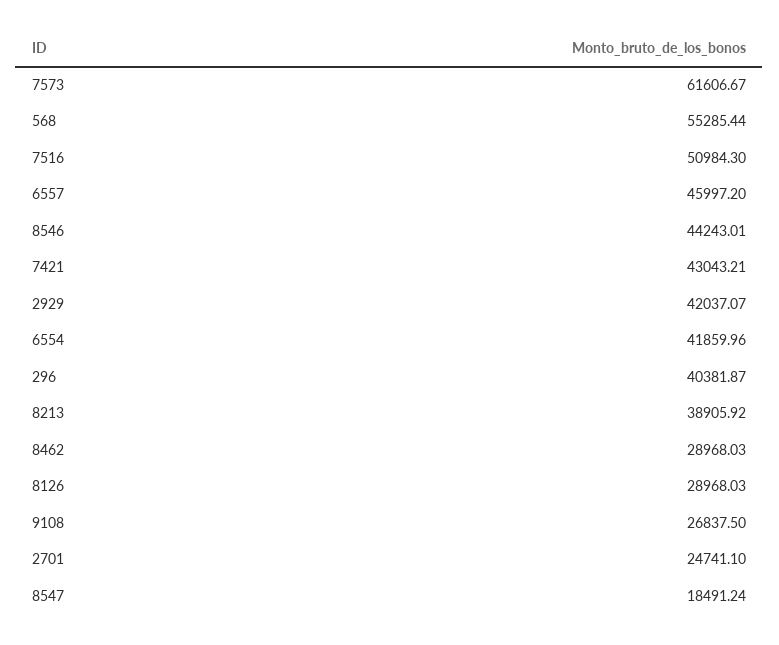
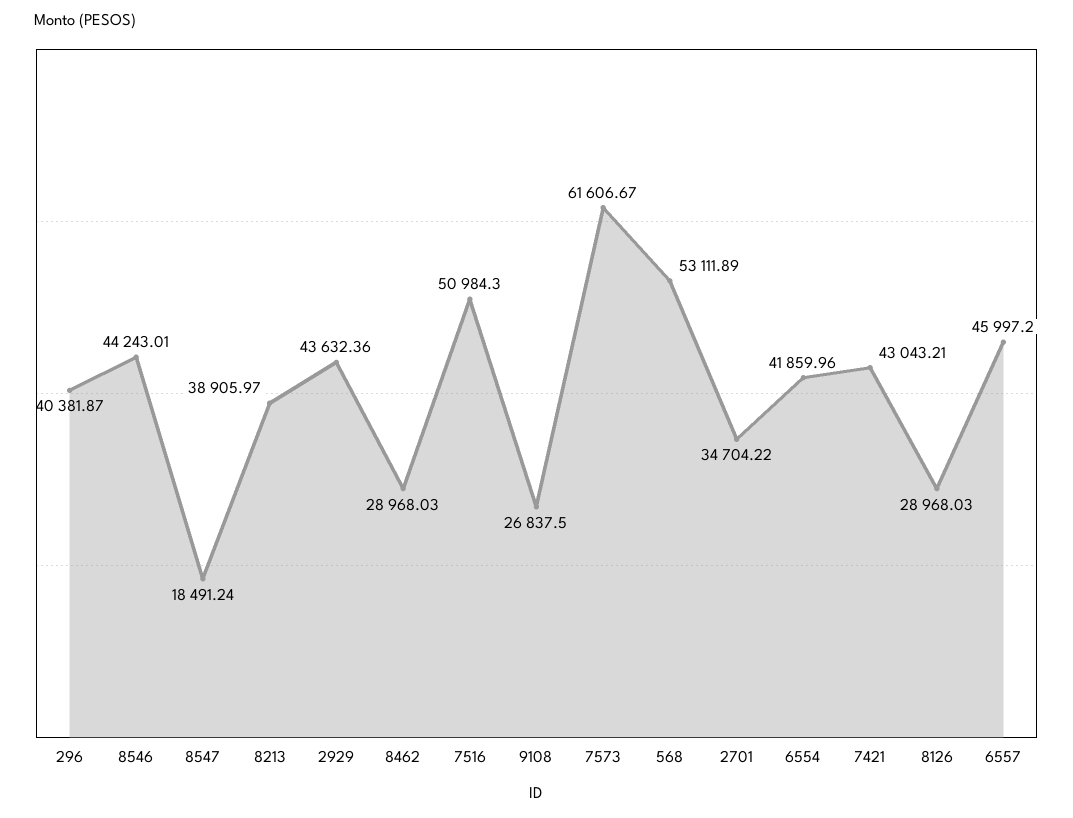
568: 55285.44 -> 53111.89
2929: 42037.07 -> 43632.36
8213: 38905.92 -> 38905.97
2701: 24741.1 -> 34704.22

